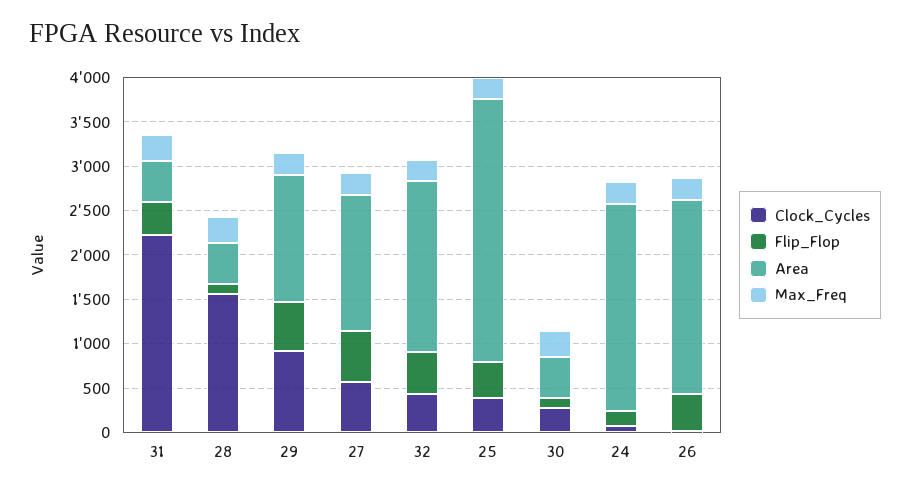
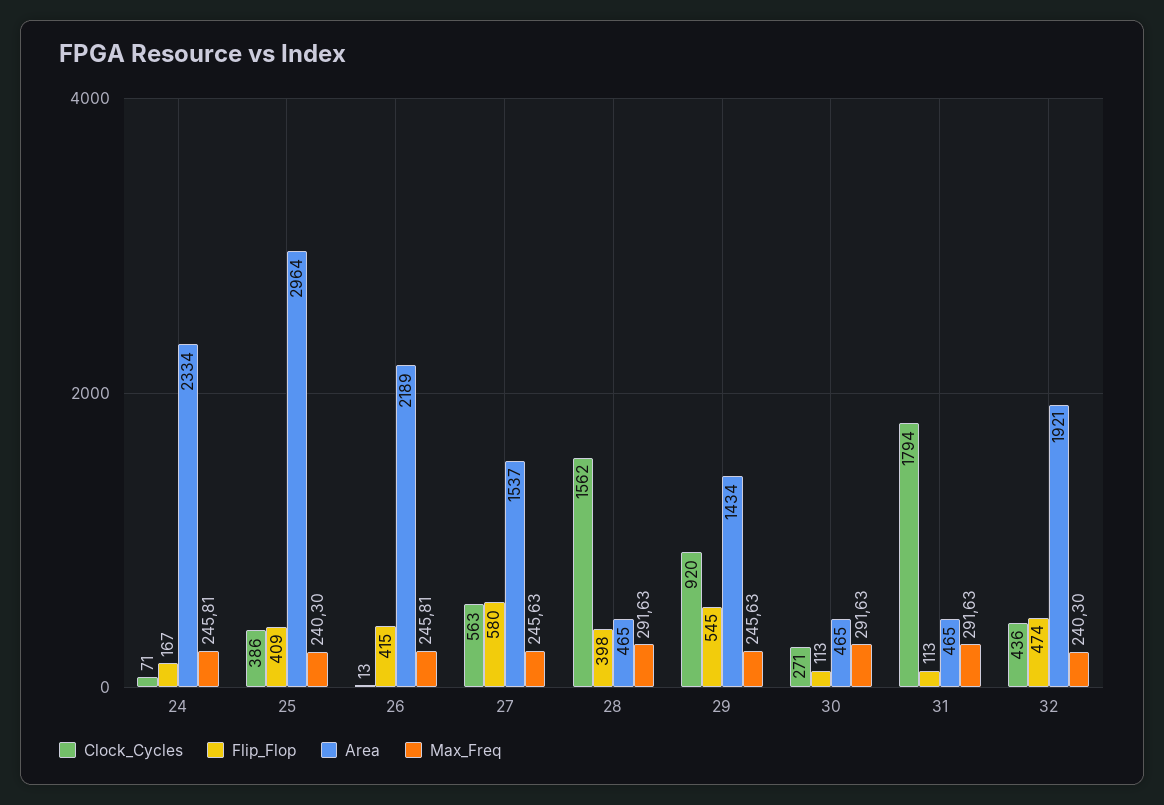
Clock_Cycles, 31: 2200 -> 1794
Flip_Flop, 31: 400 -> 113
Flip_Flop, 28: 100 -> 398

